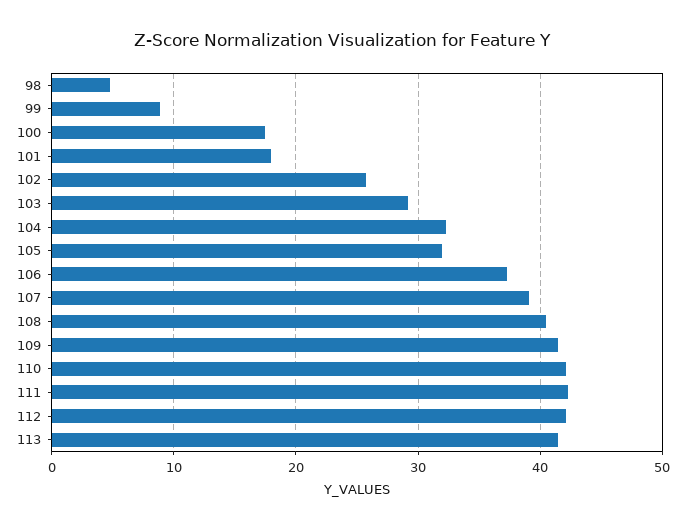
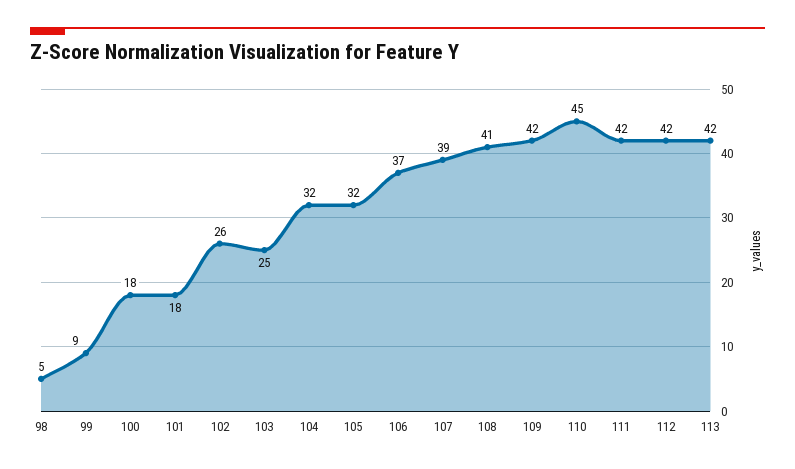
103: 29 -> 25
110: 42 -> 45

